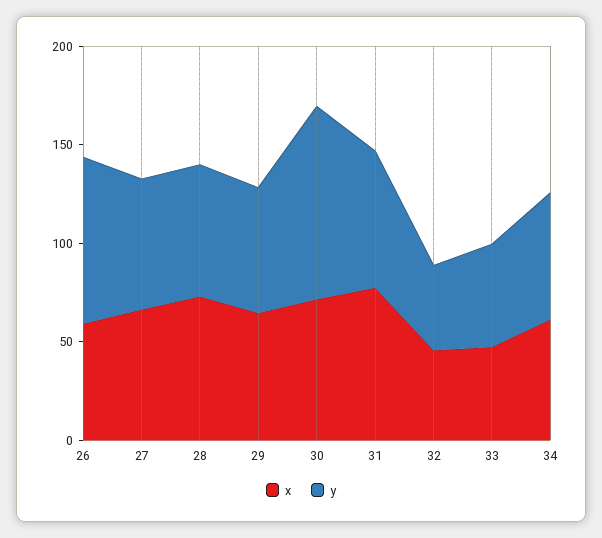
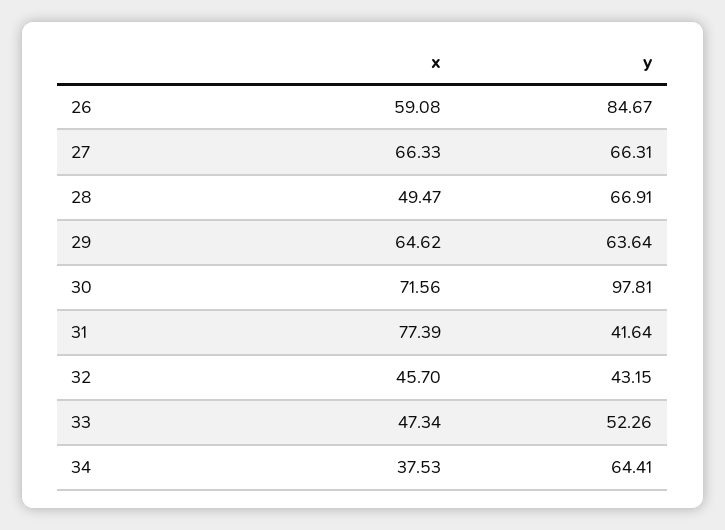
x, 28: 70 -> 49.47
y, 31: 70 -> 41.64
x, 34: 60 -> 37.53

